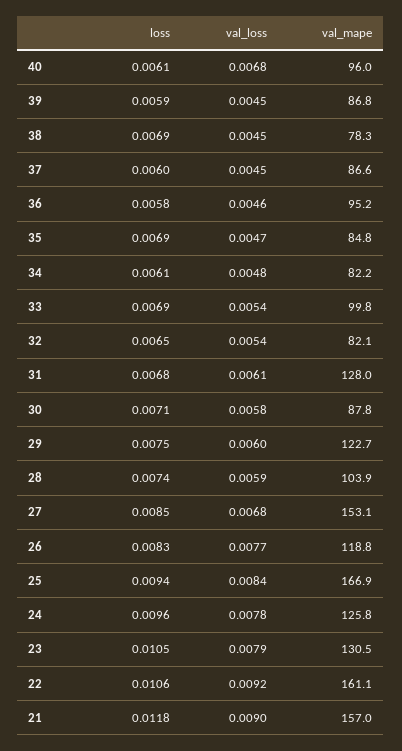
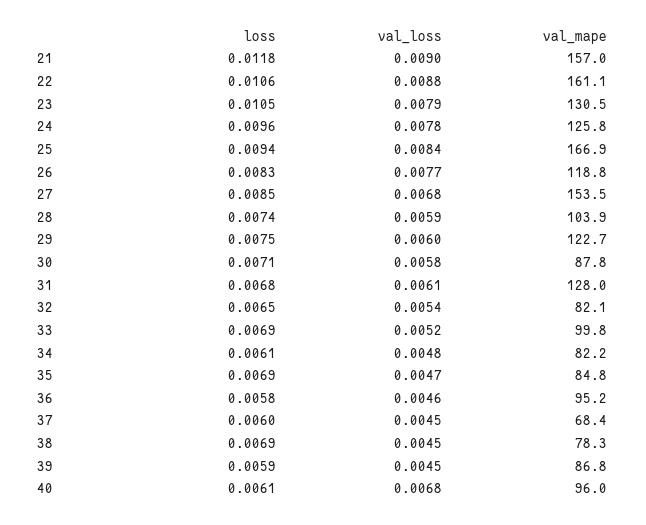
val_mape, 37: 86.6 -> 68.4
val_loss, 33: 0.0054 -> 0.0052
val_mape, 27: 153.1 -> 153.5
val_loss, 22: 0.0092 -> 0.0088

